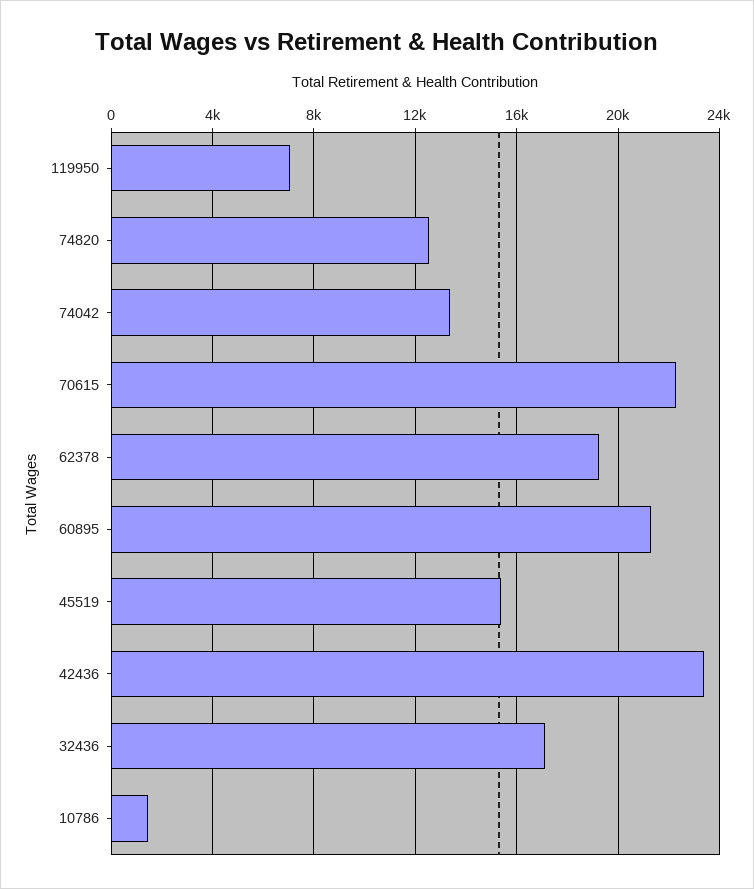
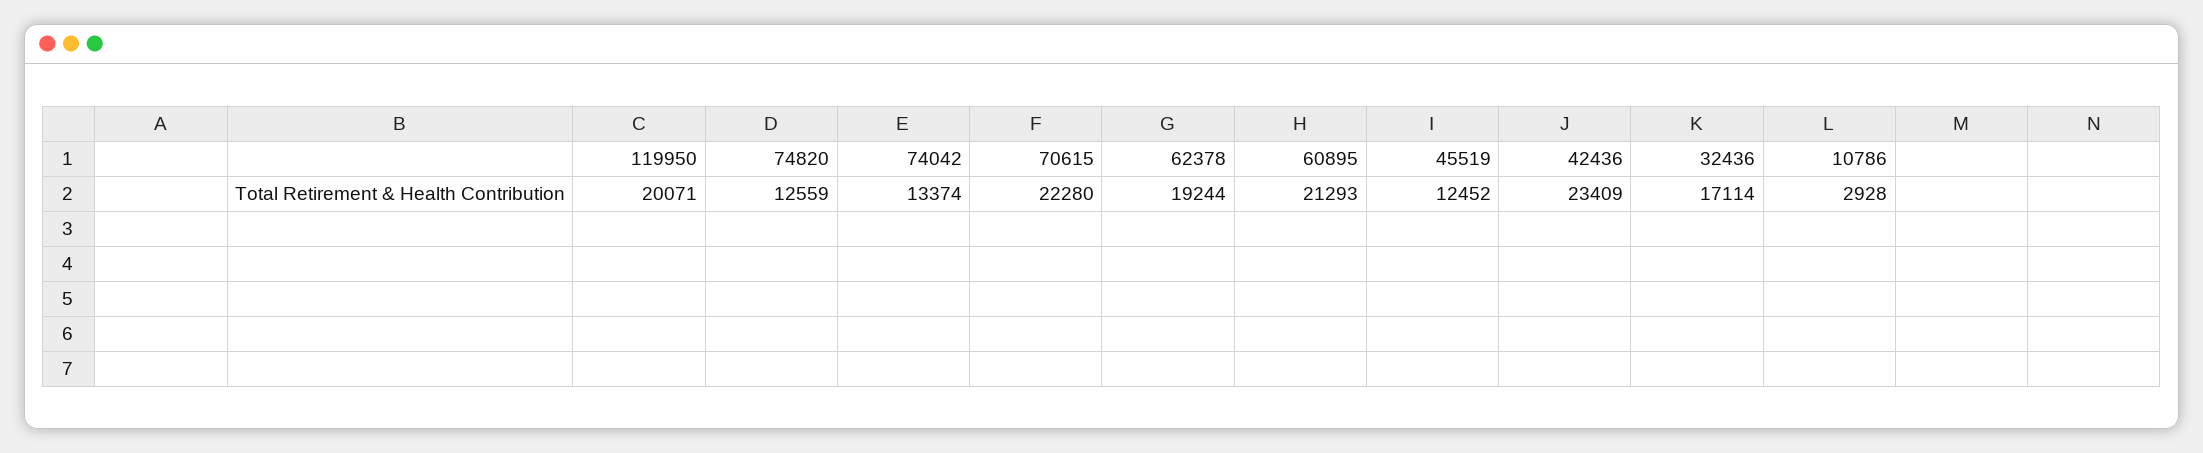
119950: 7000 -> 20071
45519: 15500 -> 12452
10786: 1500 -> 2928

